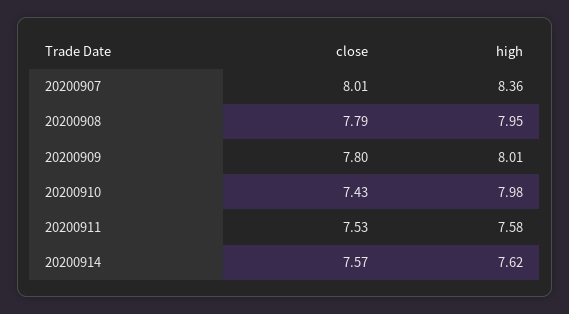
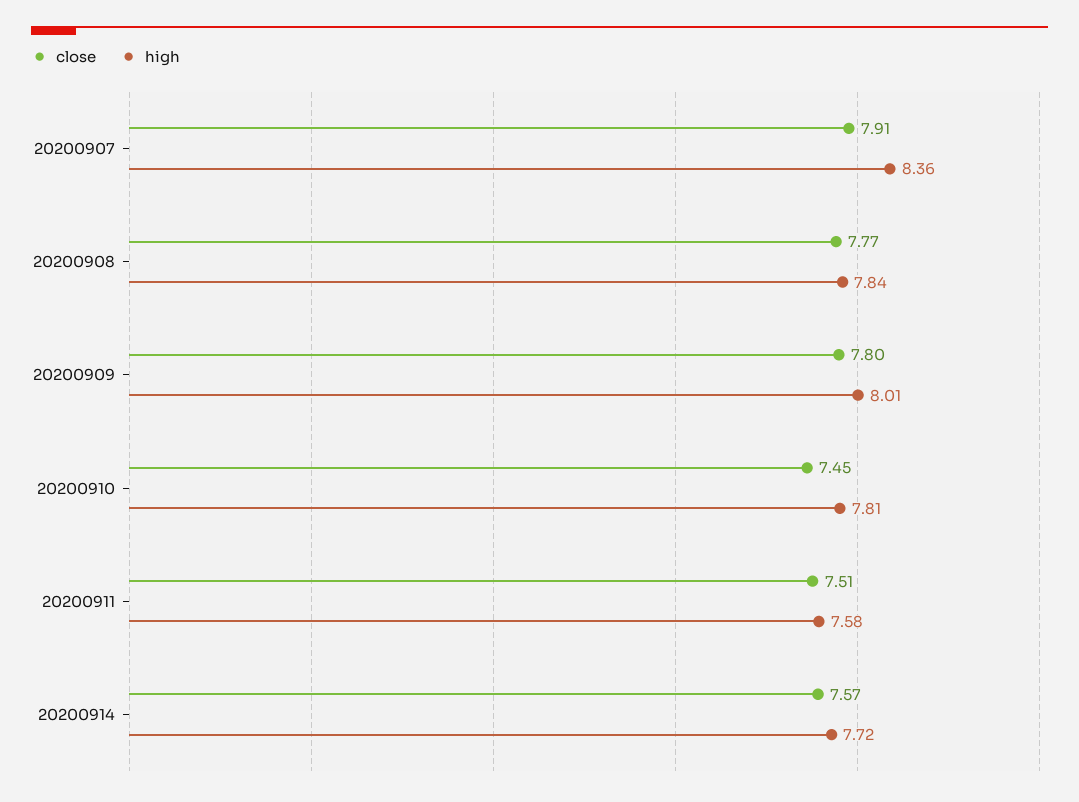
close, 20200907: 8.01 -> 7.91
close, 20200908: 7.79 -> 7.77
high, 20200908: 7.95 -> 7.84
close, 20200910: 7.43 -> 7.45
high, 20200910: 7.98 -> 7.81
close, 20200911: 7.53 -> 7.51
high, 20200914: 7.62 -> 7.72

